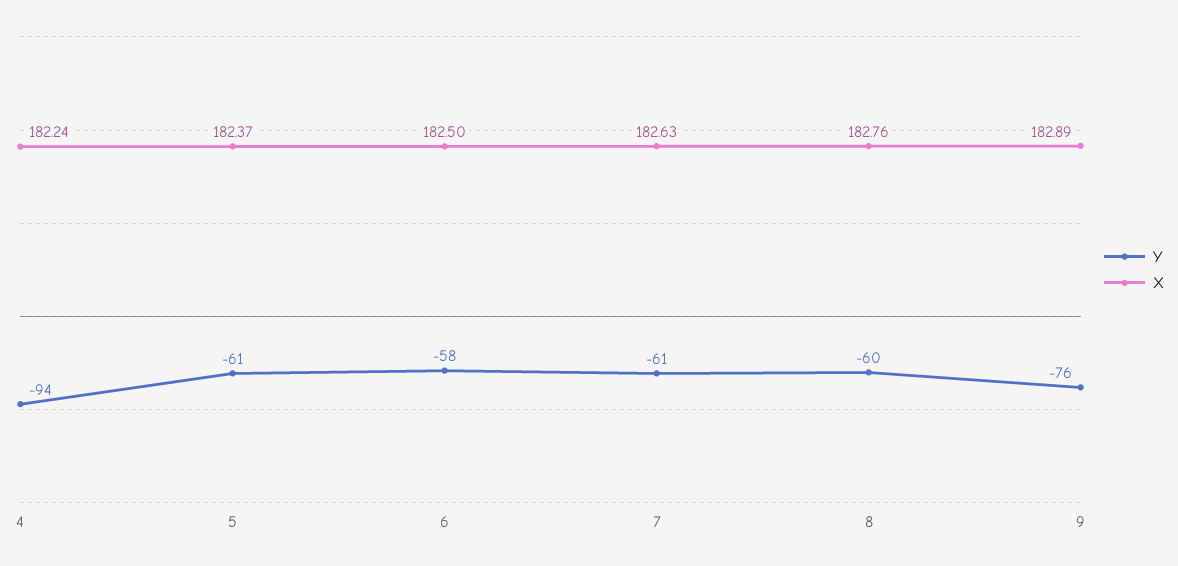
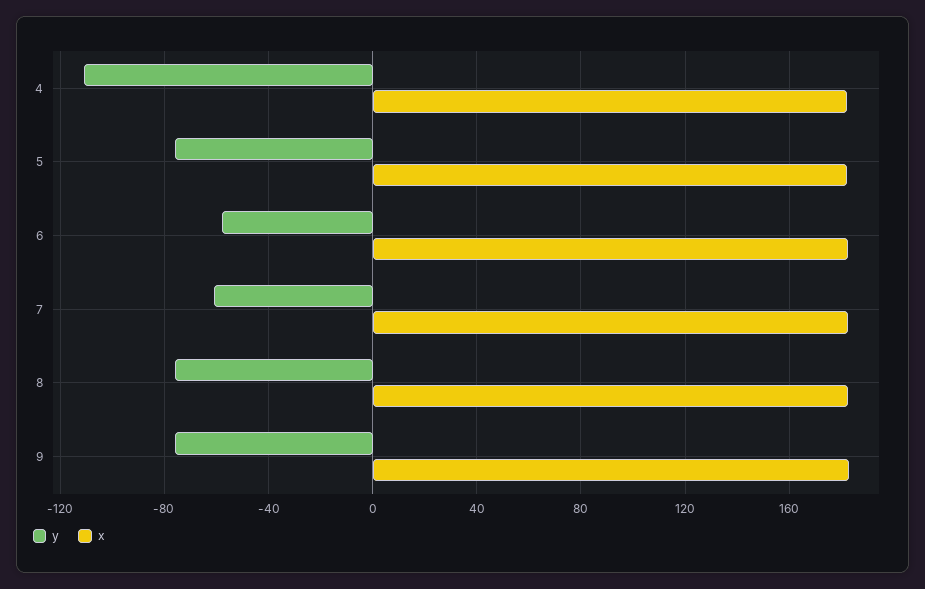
Y, 4: -94 -> -110
Y, 5: -61 -> -75
Y, 8: -60 -> -75

